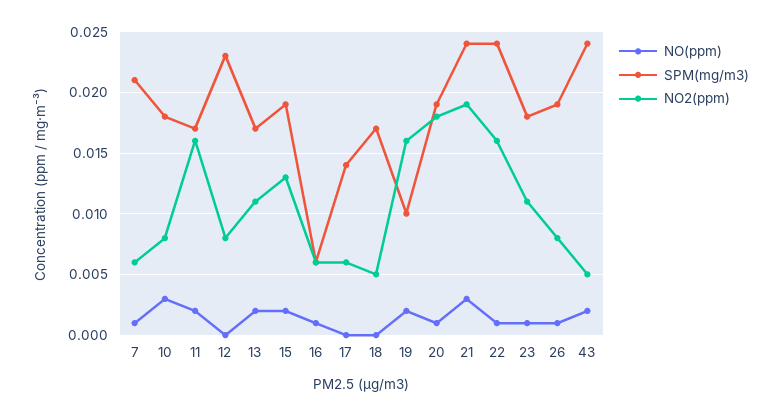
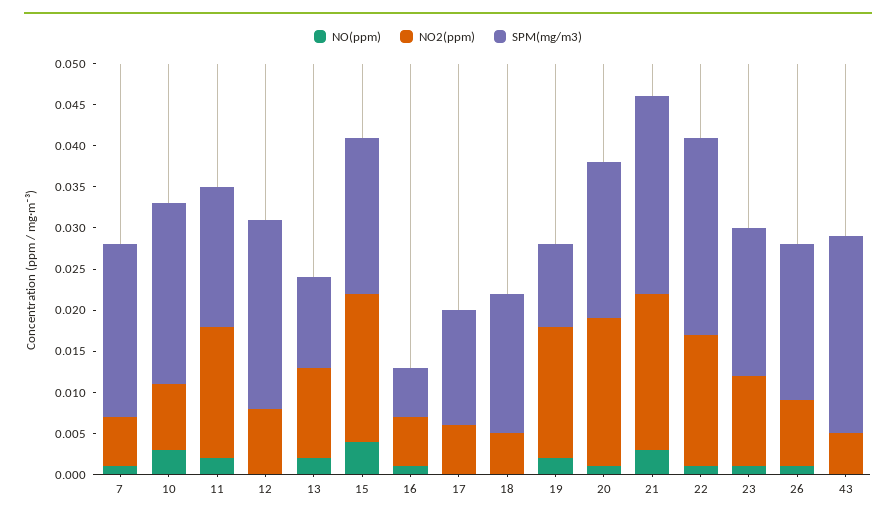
SPM(mg/m3), 10: 0.018 -> 0.022
SPM(mg/m3), 13: 0.017 -> 0.011
NO(ppm), 15: 0.002 -> 0.004
NO2(ppm), 15: 0.013 -> 0.018
NO(ppm), 43: 0.002 -> 0

